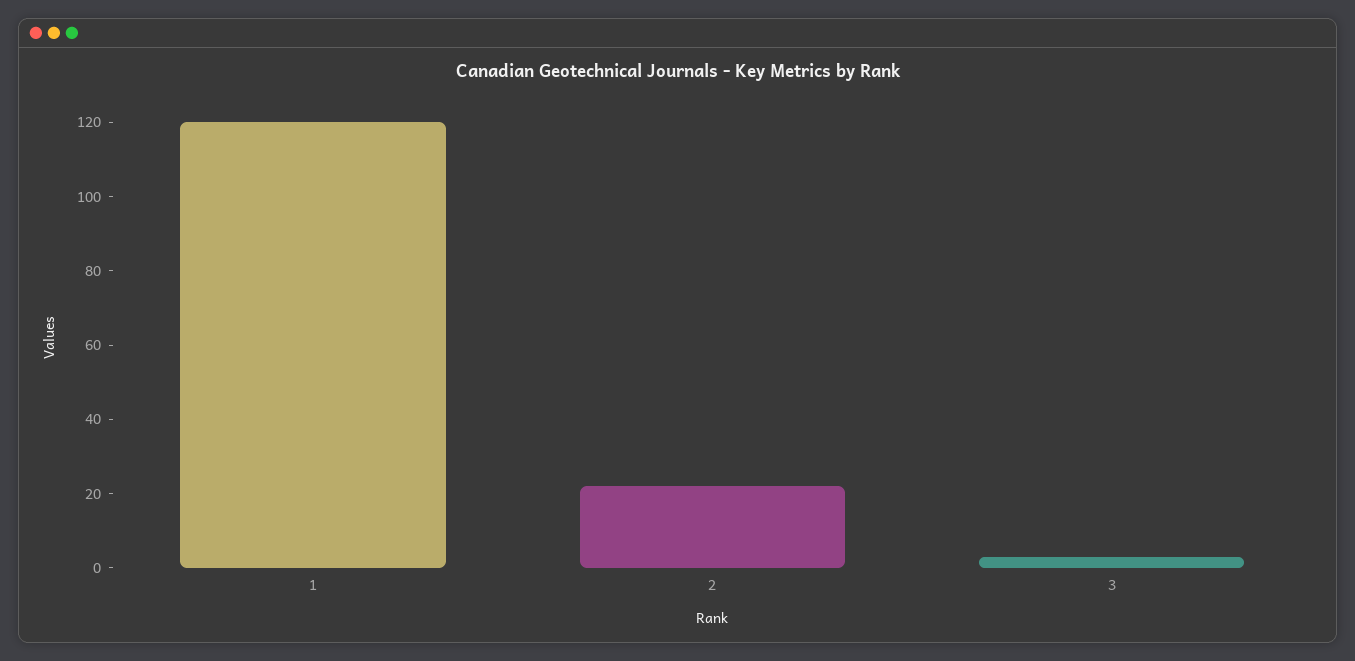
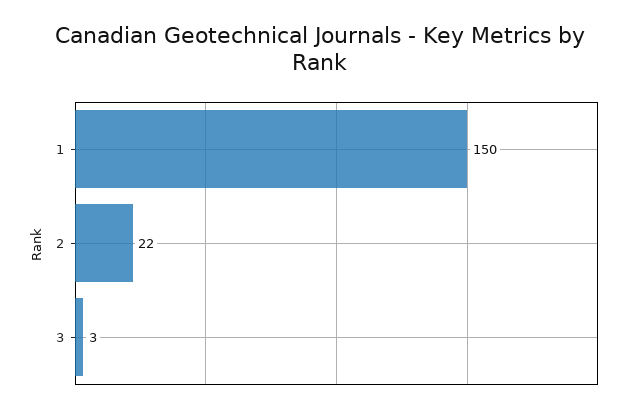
1: 120 -> 150

